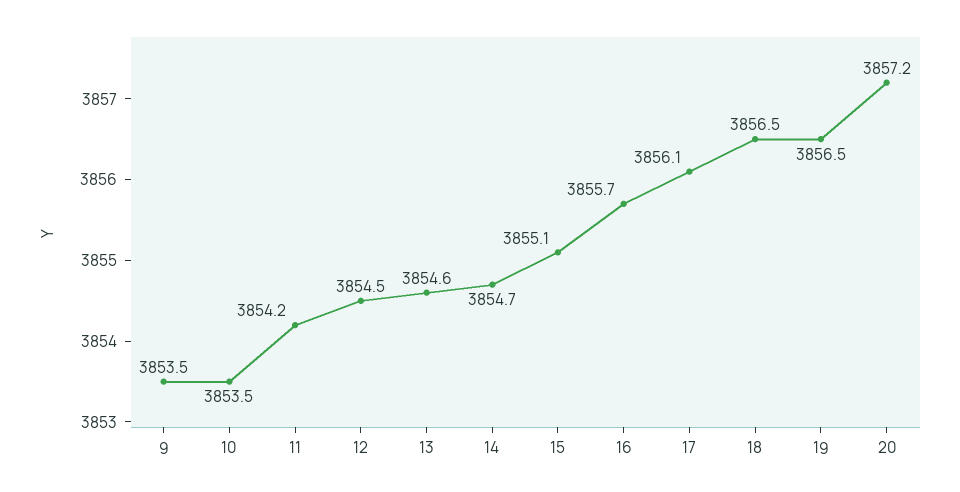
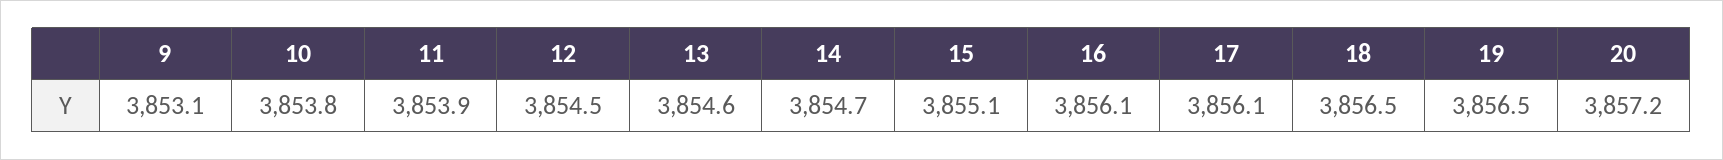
9: 3853.5 -> 3853.1
10: 3853.5 -> 3853.8
11: 3854.2 -> 3853.9
16: 3855.7 -> 3856.1

